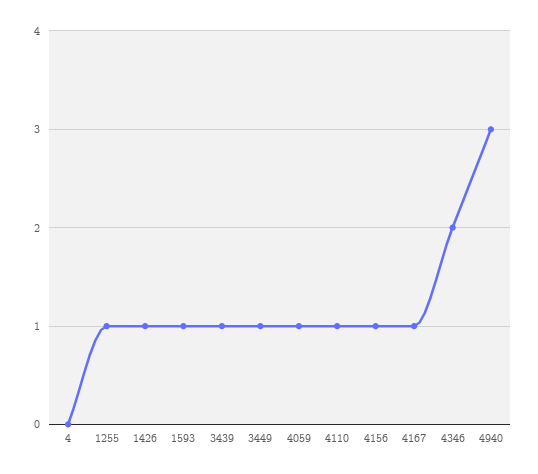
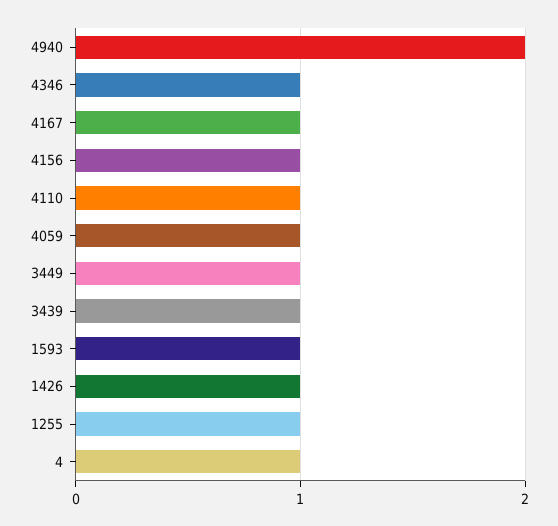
4: 0 -> 1
4346: 2 -> 1
4940: 3 -> 2

